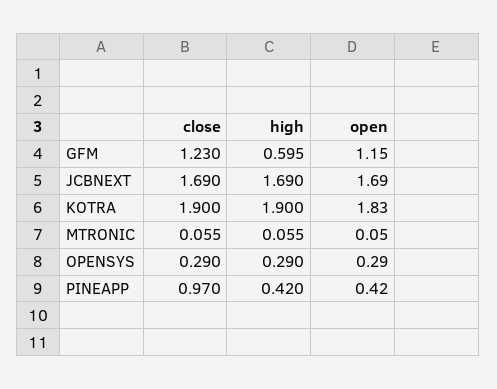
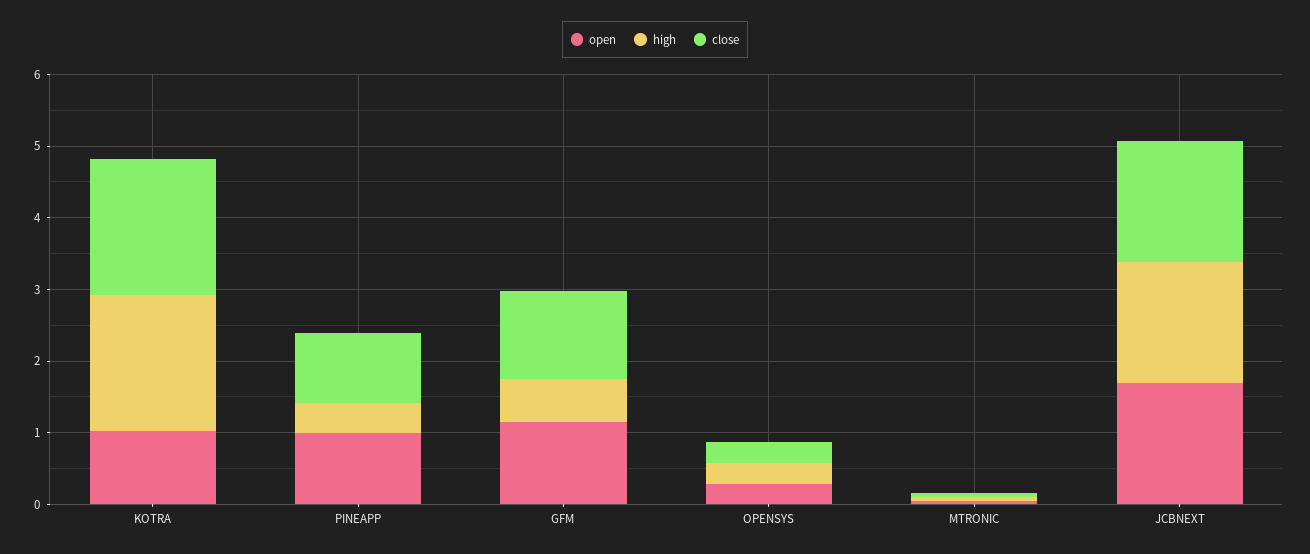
open, KOTRA: 1.83 -> 1
open, PINEAPP: 0.42 -> 1

